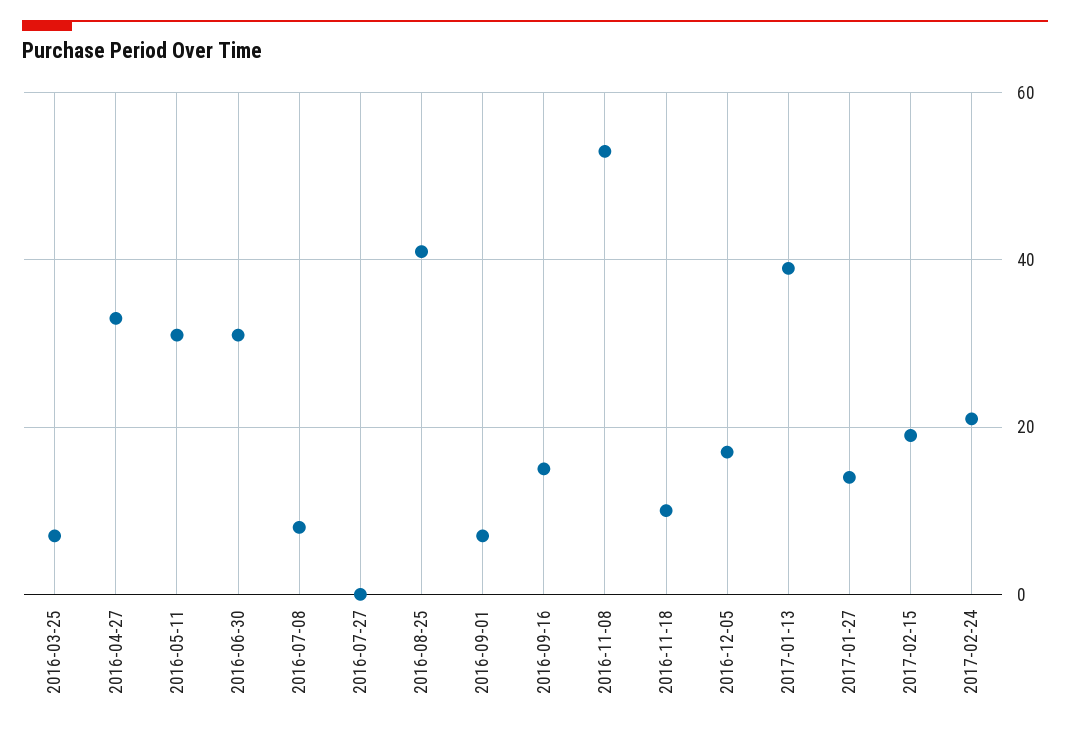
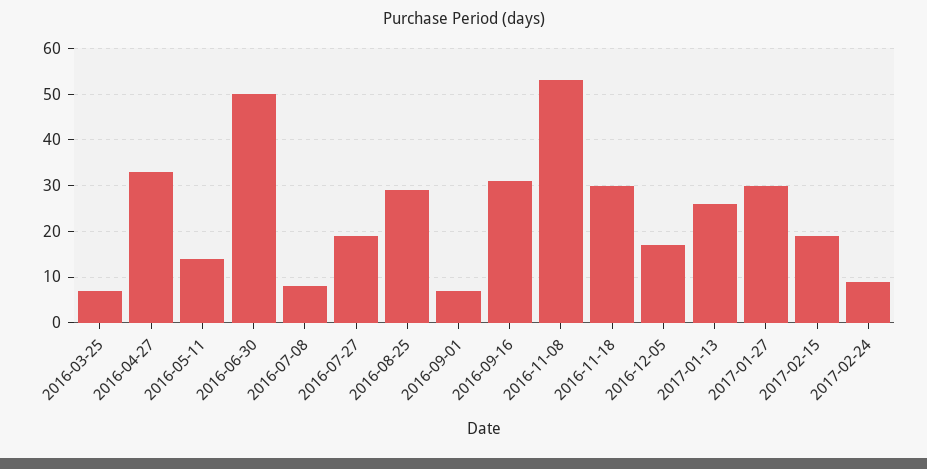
2016-05-11: 30 -> 15
2016-06-30: 30 -> 50
2016-07-27: 0 -> 20
2016-08-25: 40 -> 30
2016-09-16: 15 -> 30
2016-11-18: 10 -> 30
2017-01-13: 40 -> 25
2017-01-27: 15 -> 30
2017-02-24: 20 -> 10

